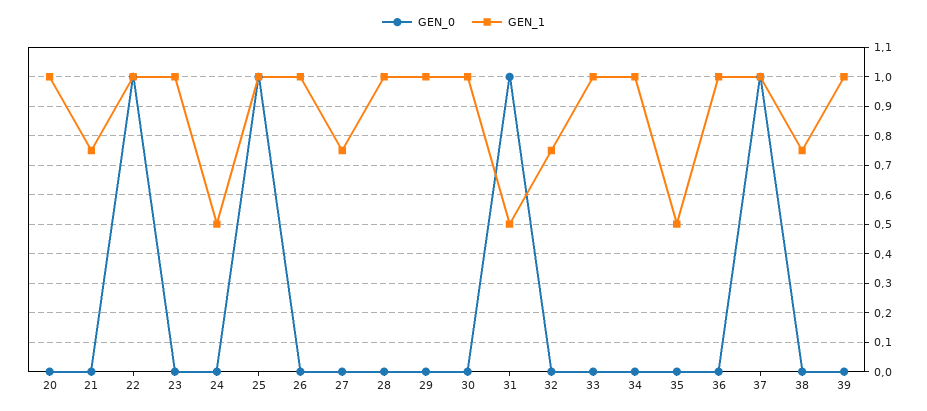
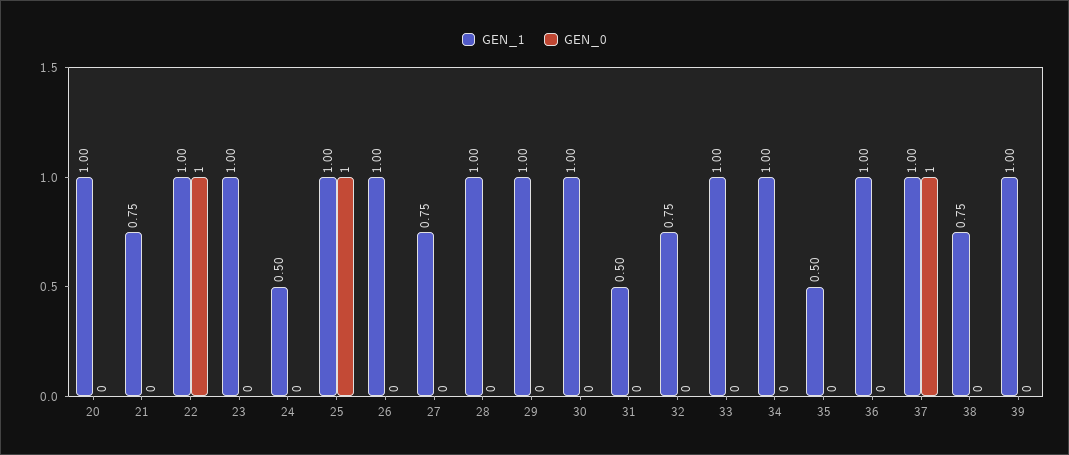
GEN_0, 31: 1 -> 0

